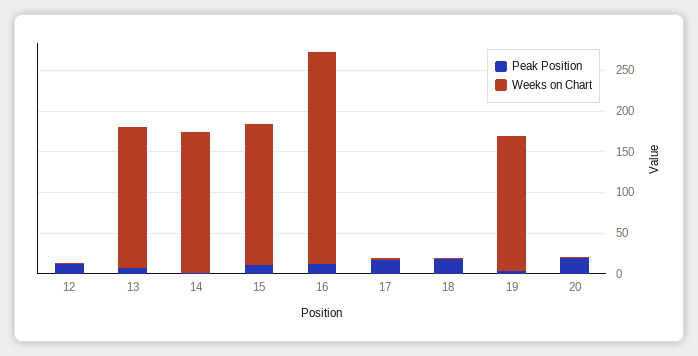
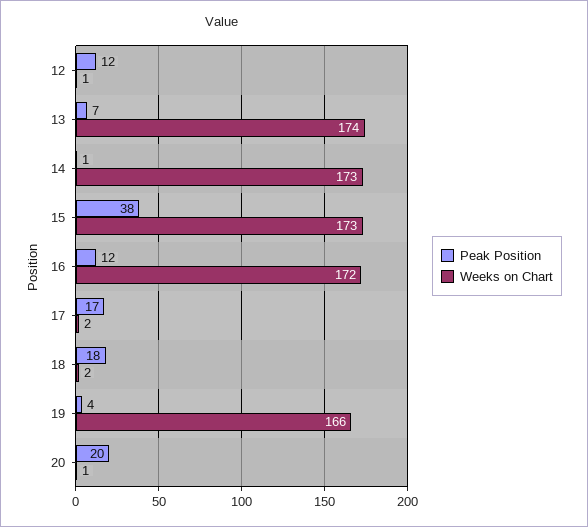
Peak Position, 15: 10 -> 38
Weeks on Chart, 16: 260 -> 172

